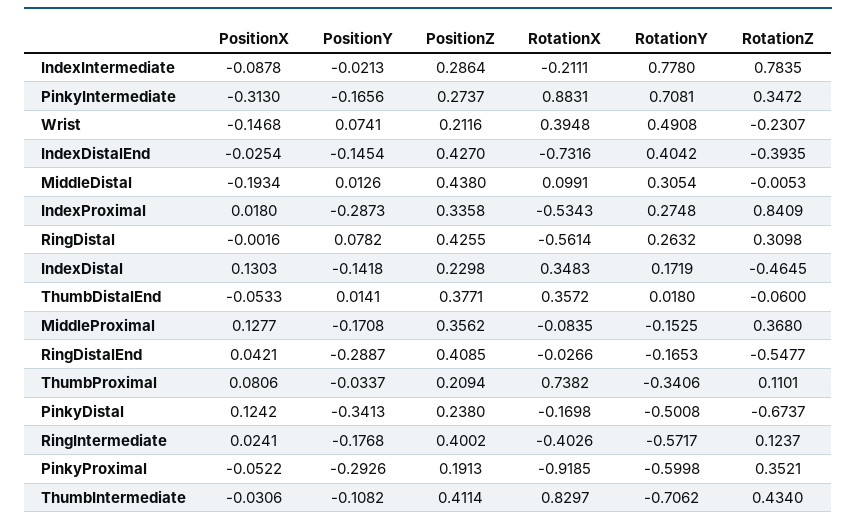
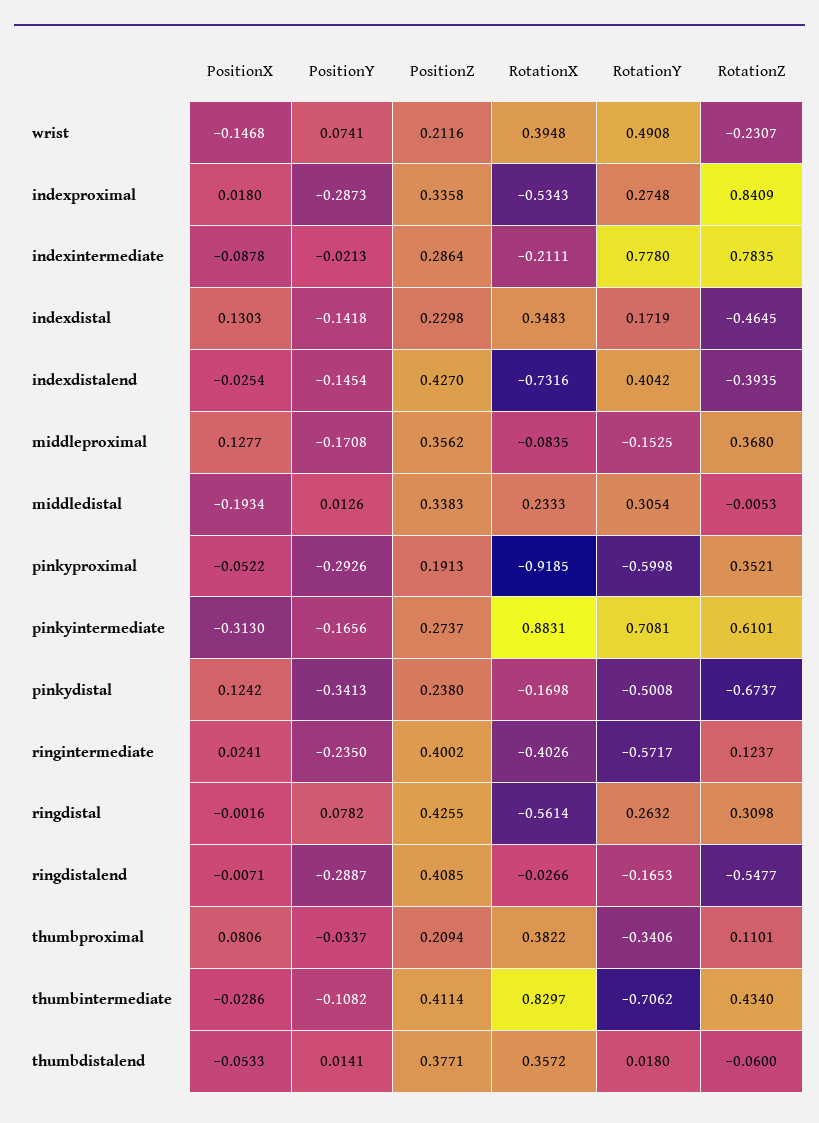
RotationZ, PinkyIntermediate: 0.3472 -> 0.6101
PositionZ, MiddleDistal: 0.438 -> 0.3383
RotationX, MiddleDistal: 0.0991 -> 0.2333
PositionX, RingDistalEnd: 0.0421 -> -0.0071
RotationX, ThumbProximal: 0.7382 -> 0.3822
PositionY, RingIntermediate: -0.1768 -> -0.235
PositionX, ThumbIntermediate: -0.0306 -> -0.0286

